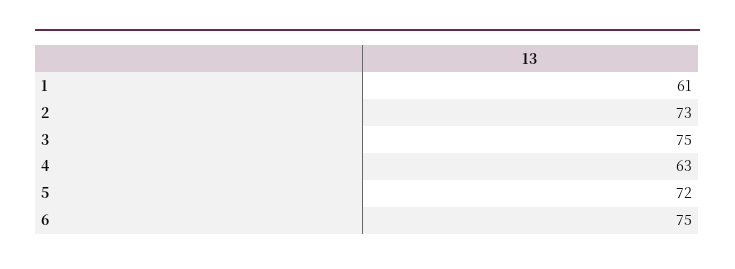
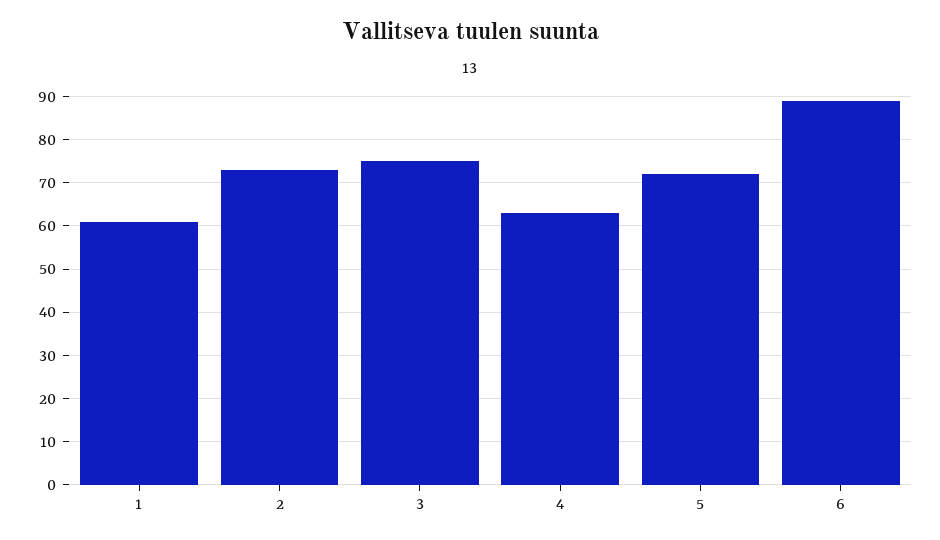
6: 75 -> 90

